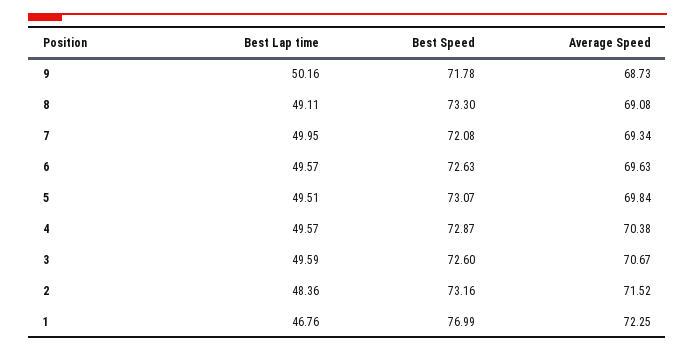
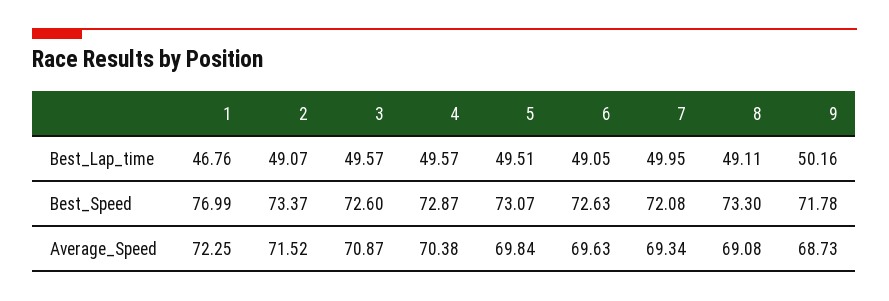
Best Lap time, 6: 49.57 -> 49.05
Best Lap time, 3: 49.59 -> 49.57
Average Speed, 3: 70.67 -> 70.87
Best Lap time, 2: 48.36 -> 49.07
Best Speed, 2: 73.16 -> 73.37

